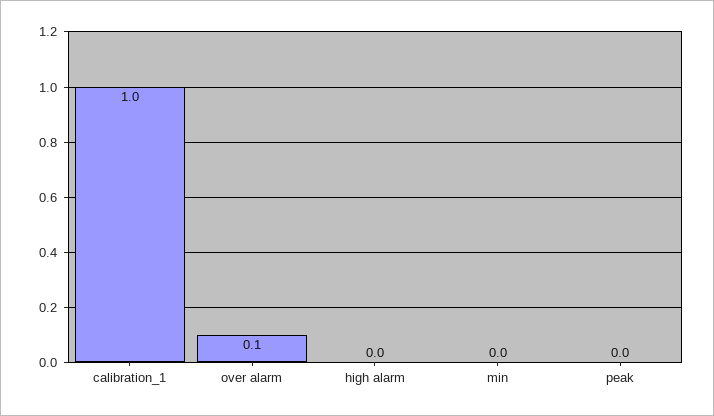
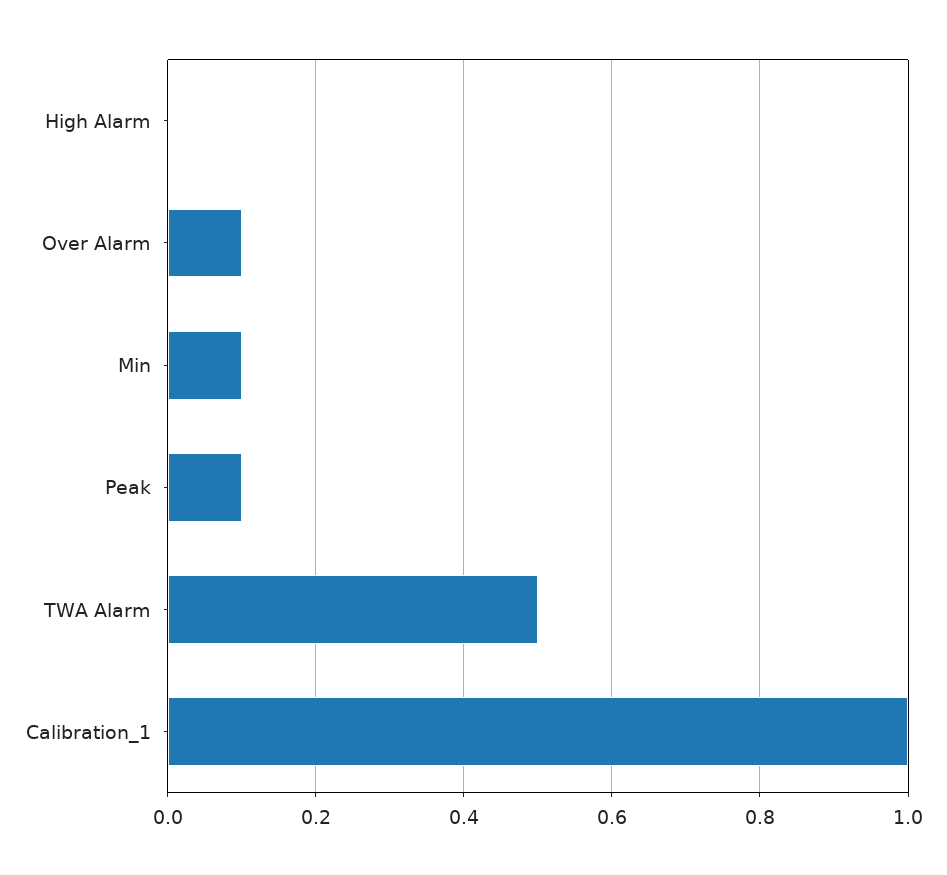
min: 0 -> 0.1
peak: 0 -> 0.1
TWA Alarm: none -> 0.5

